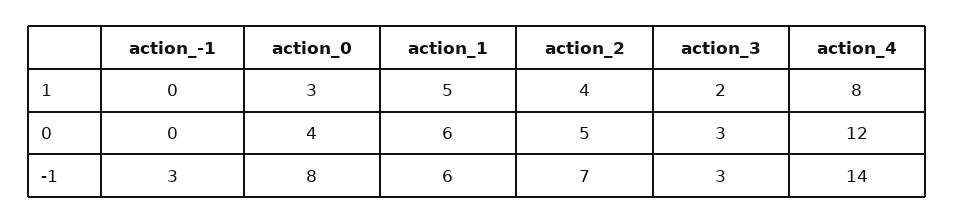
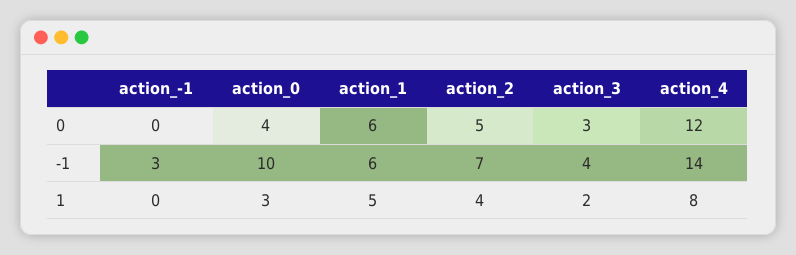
action_0, -1: 8 -> 10
action_3, -1: 3 -> 4

